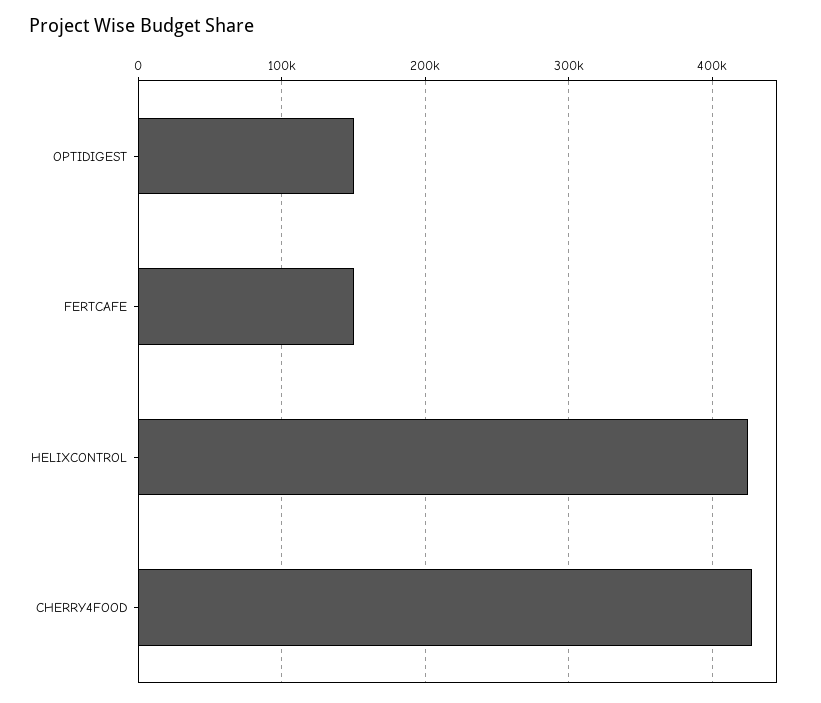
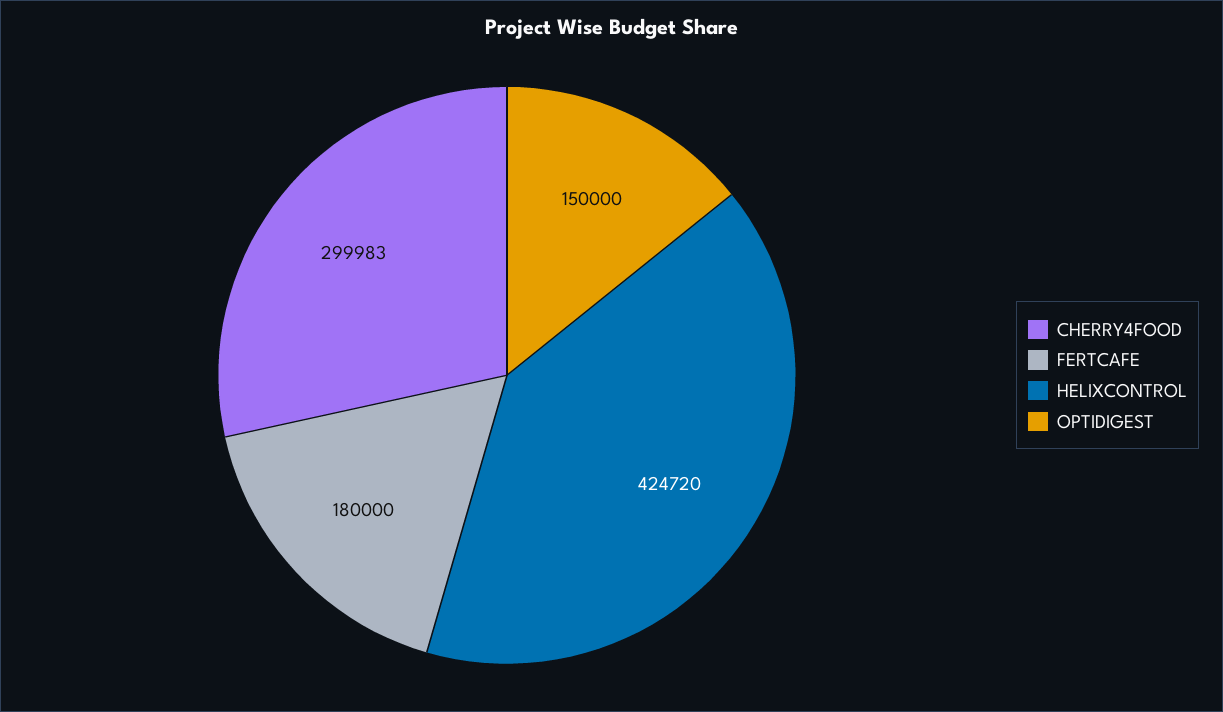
FERTCAFE: 150000 -> 180000
CHERRY4FOOD: 430000 -> 299983

